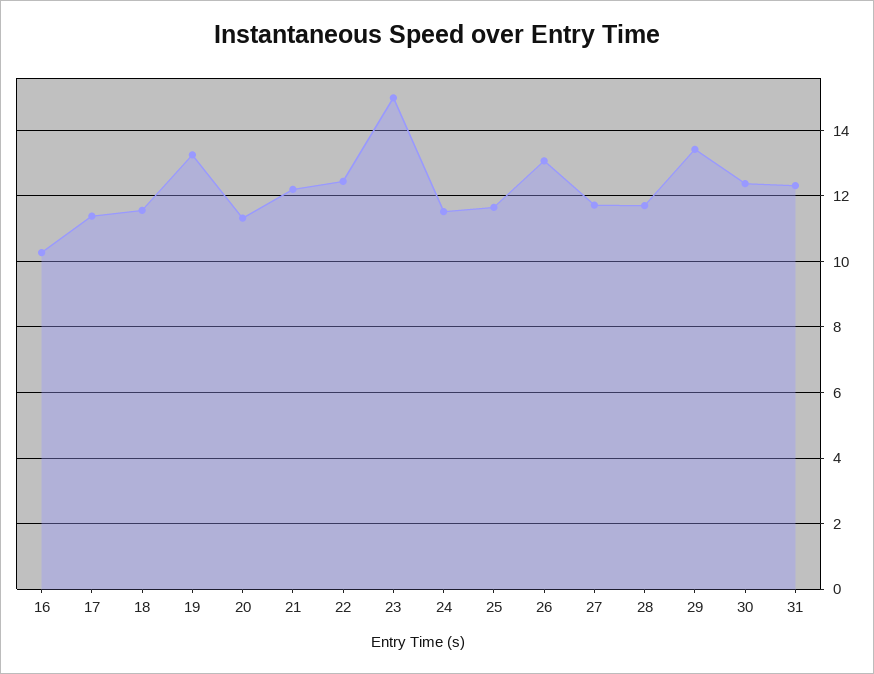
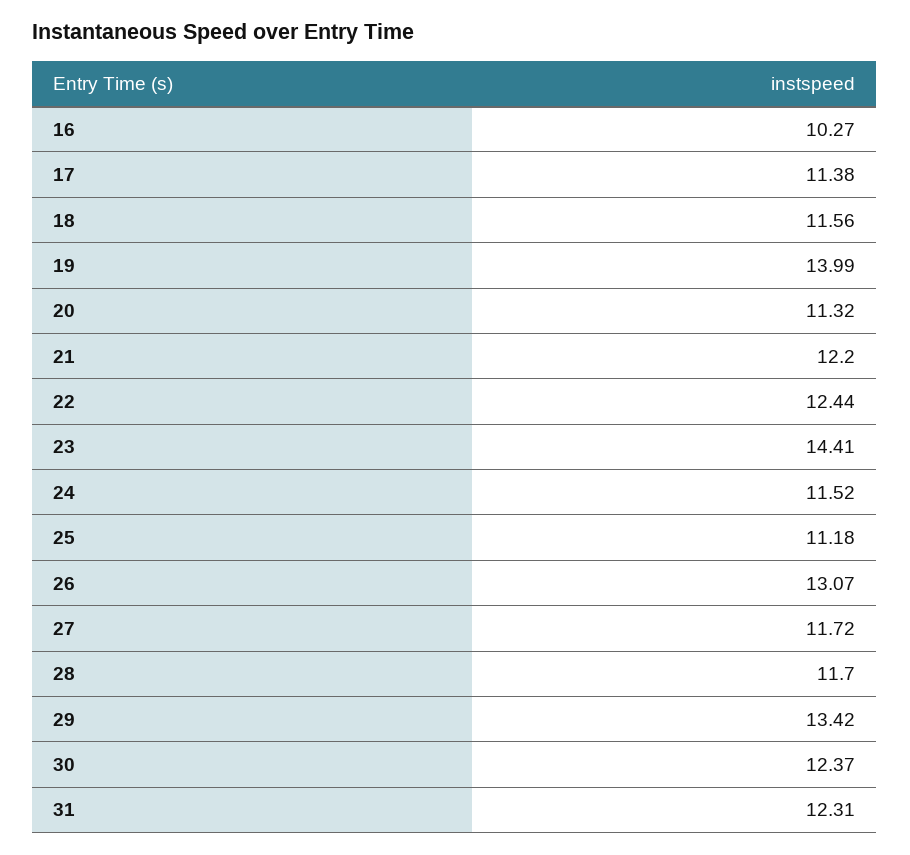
19: 13.2 -> 13.99
23: 15 -> 14.41
25: 11.6 -> 11.18

